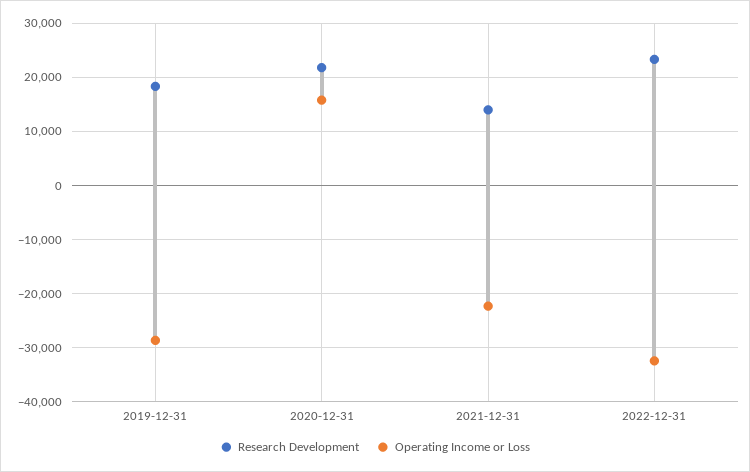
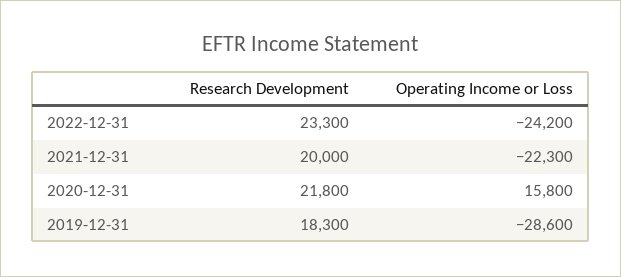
Research Development, 2021-12-31: 14000 -> 20000
Operating Income or Loss, 2022-12-31: -32000 -> -24200

